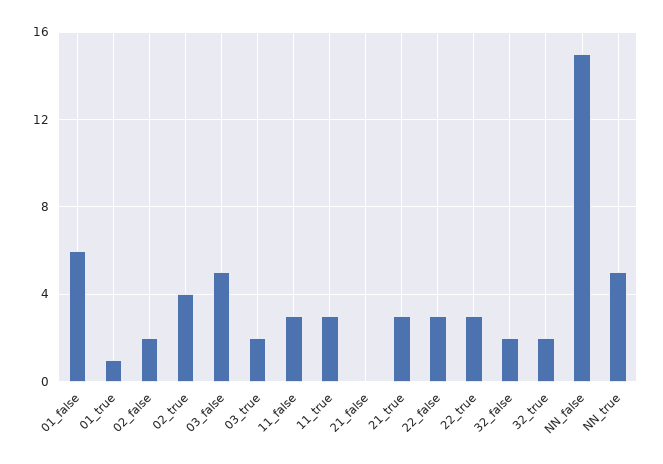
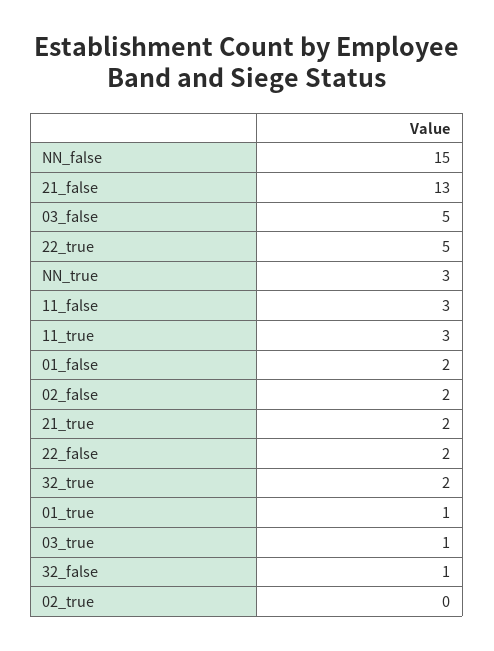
01_false: 6 -> 2
02_true: 4 -> 0
03_true: 2 -> 1
21_false: 0 -> 13
21_true: 3 -> 2
22_false: 3 -> 2
22_true: 3 -> 5
32_false: 2 -> 1
NN_true: 5 -> 3

